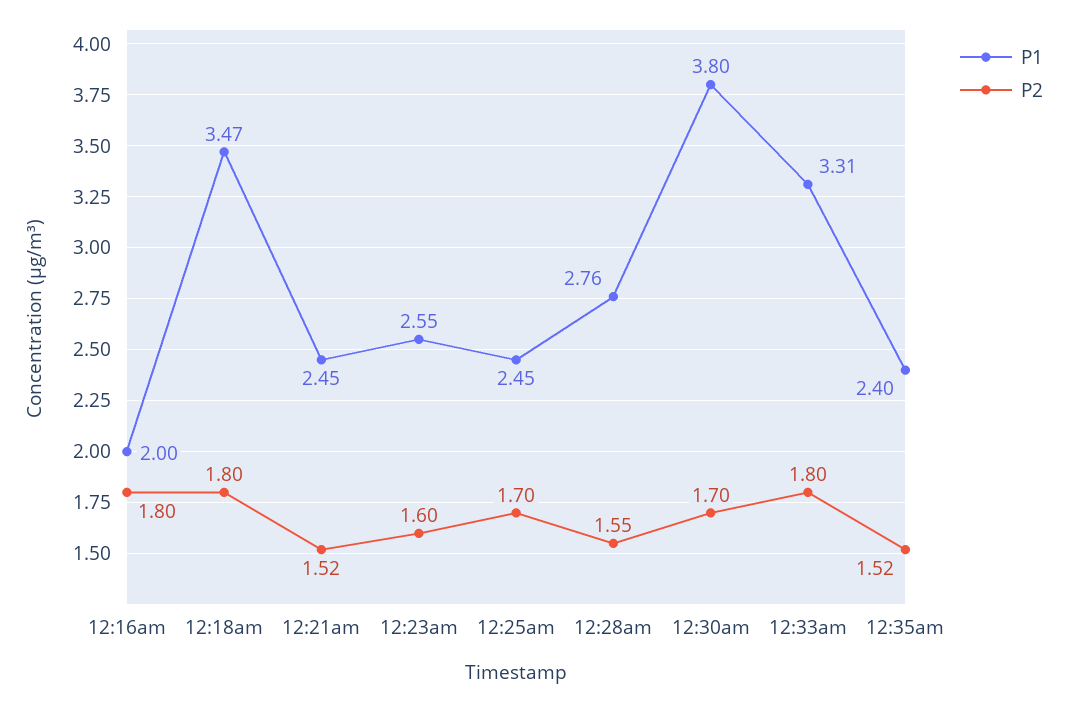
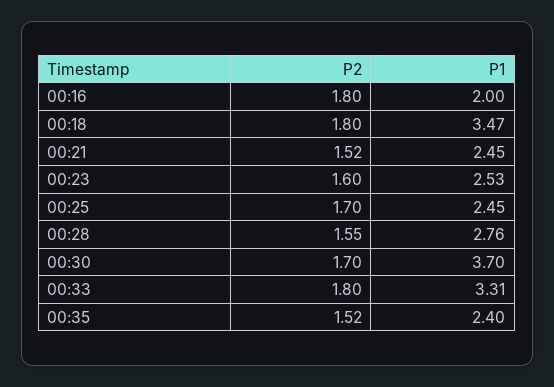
P1, 12:23am: 2.55 -> 2.53
P1, 12:30am: 3.8 -> 3.7

